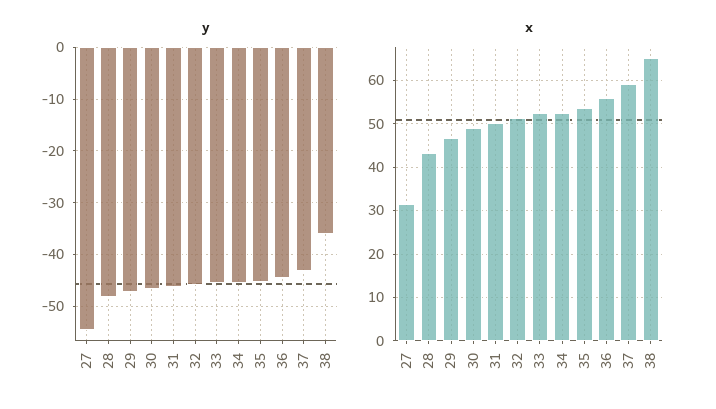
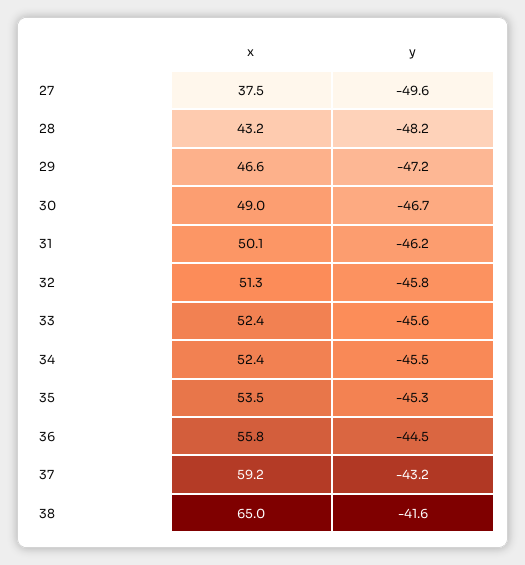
y, 27: -54 -> -49.6
y, 38: -36 -> -41.6
x, 27: 32 -> 37.5

